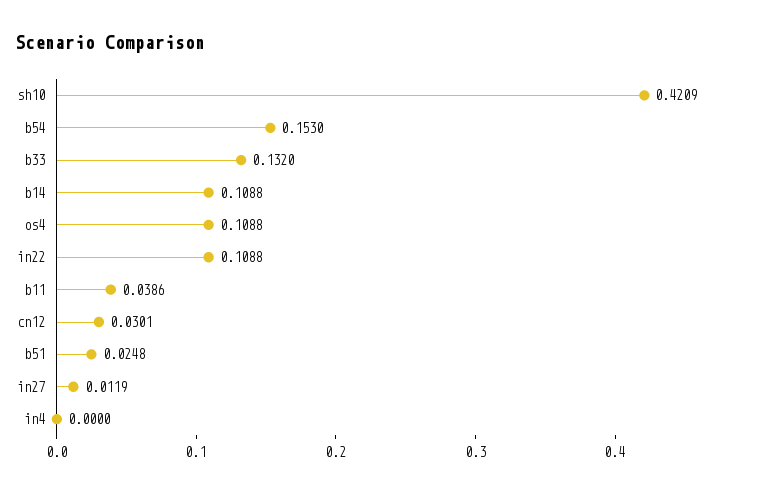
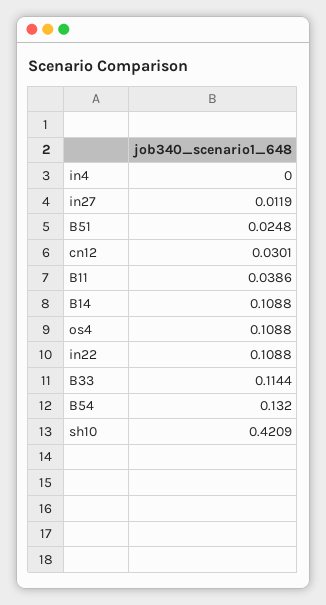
b54: 0.153 -> 0.132
b33: 0.132 -> 0.1144

